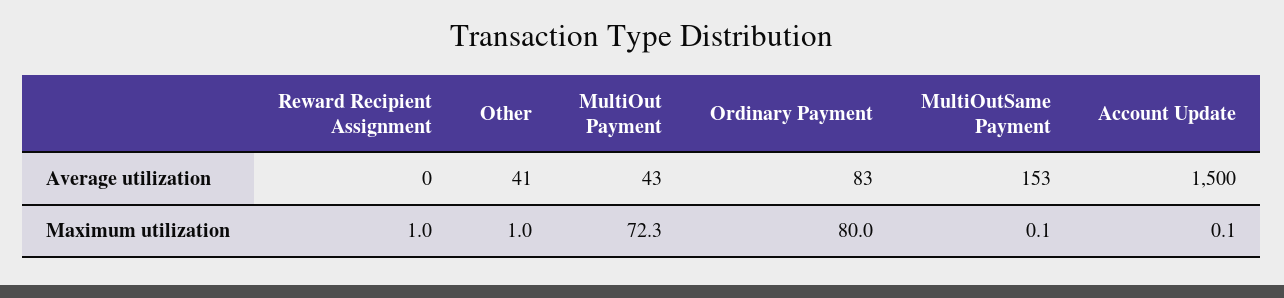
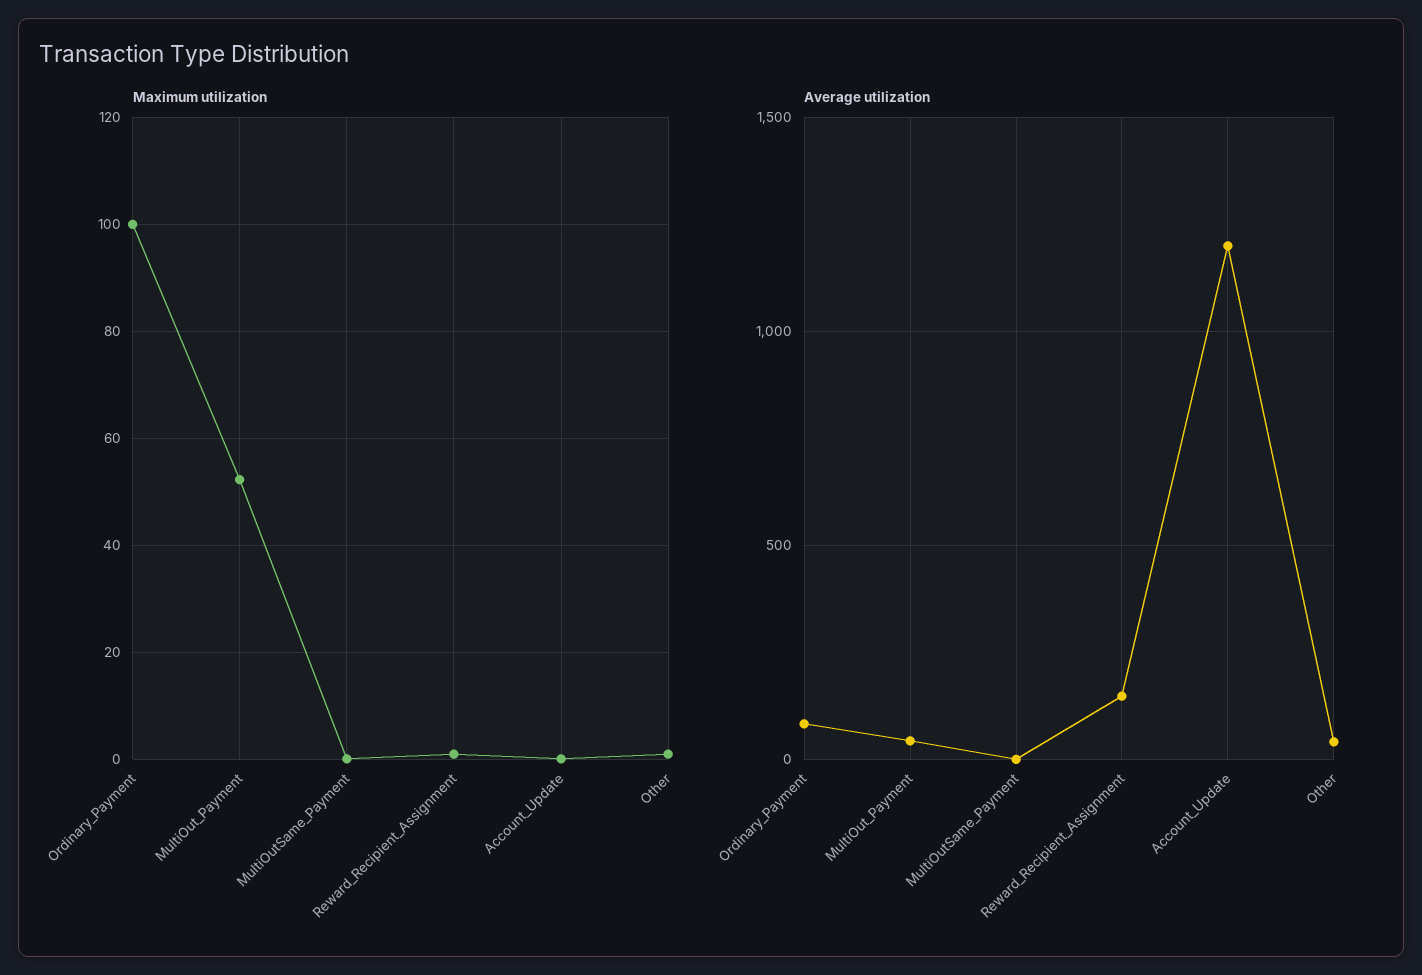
Average utilization, Reward Recipient Assignment: 0 -> 150
Average utilization, MultiOutSame Payment: 153 -> 0
Average utilization, Account Update: 1500 -> 1200
Maximum utilization, MultiOut Payment: 72.3 -> 52
Maximum utilization, Ordinary Payment: 80 -> 100

